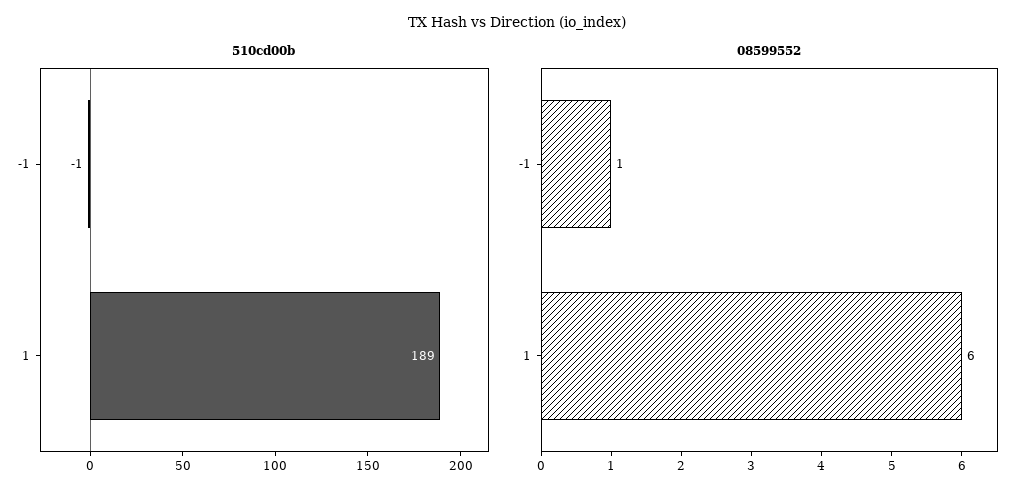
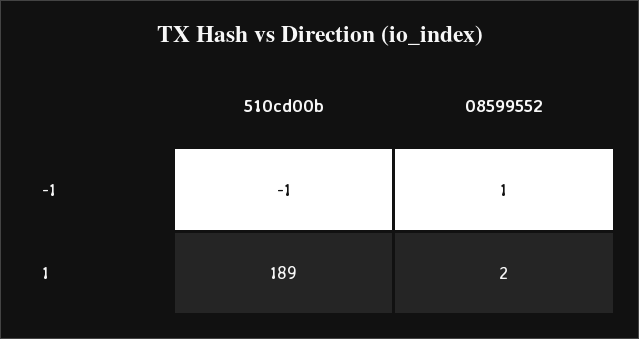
08599552, 1: 6 -> 2

